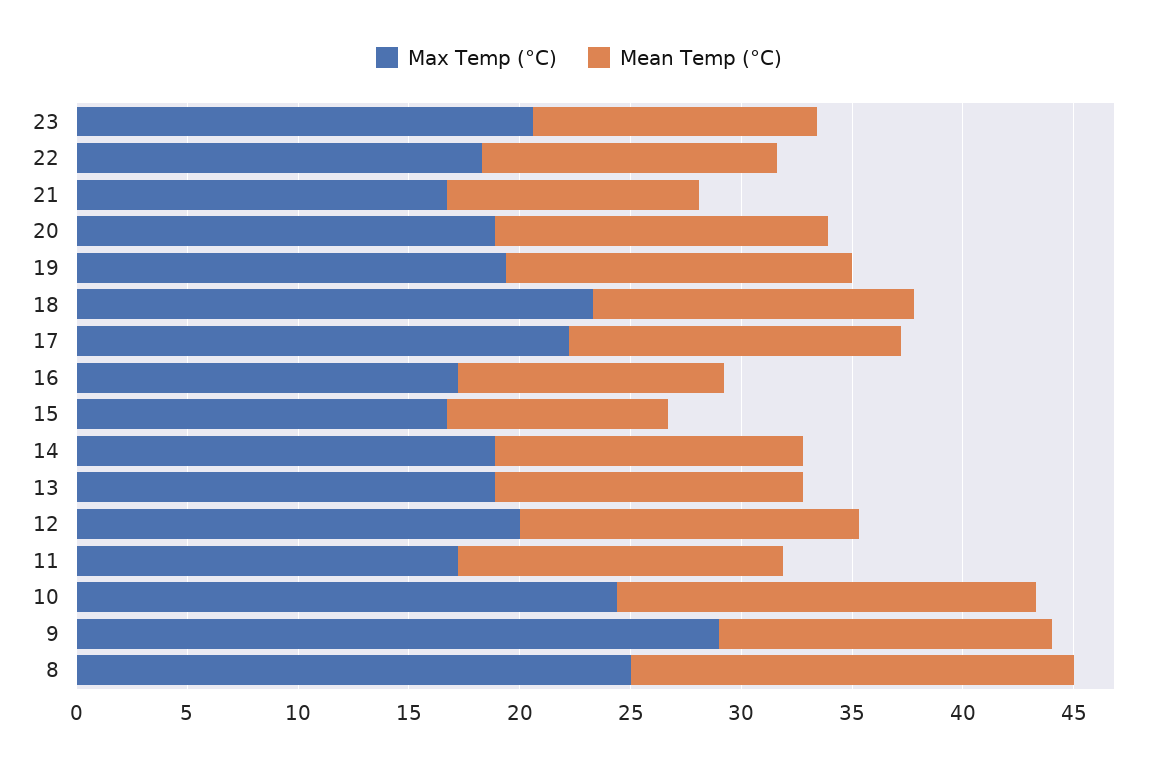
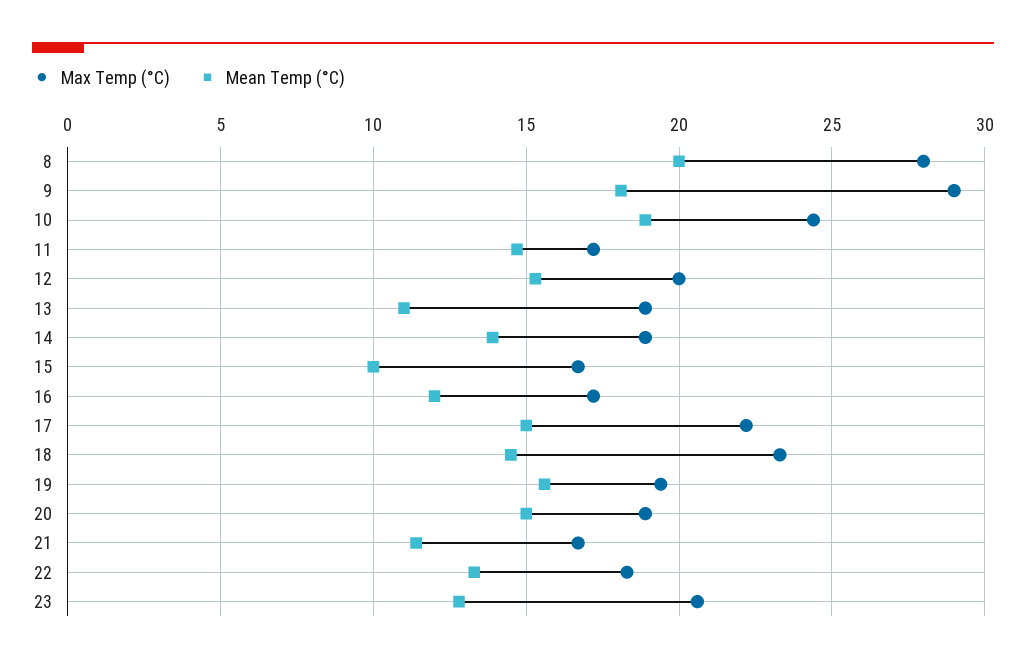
Mean Temp (°C), 13: 14 -> 11
Mean Temp (°C), 9: 15 -> 18
Max Temp (°C), 8: 25 -> 28

